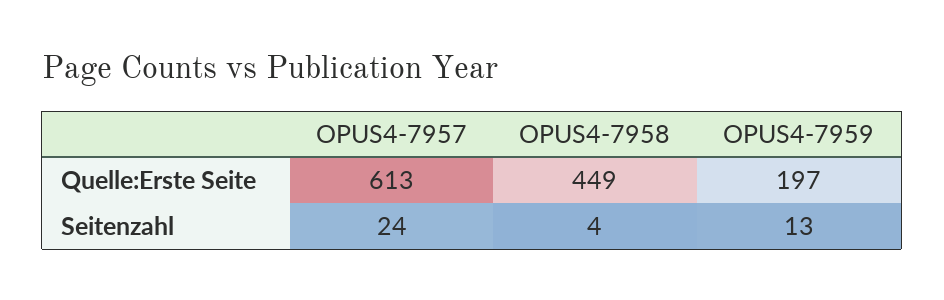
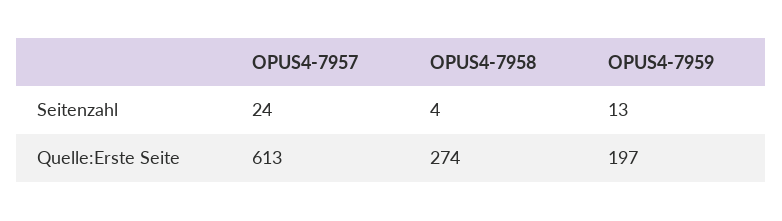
OPUS4-7958, Quelle:Erste Seite: 449 -> 274

